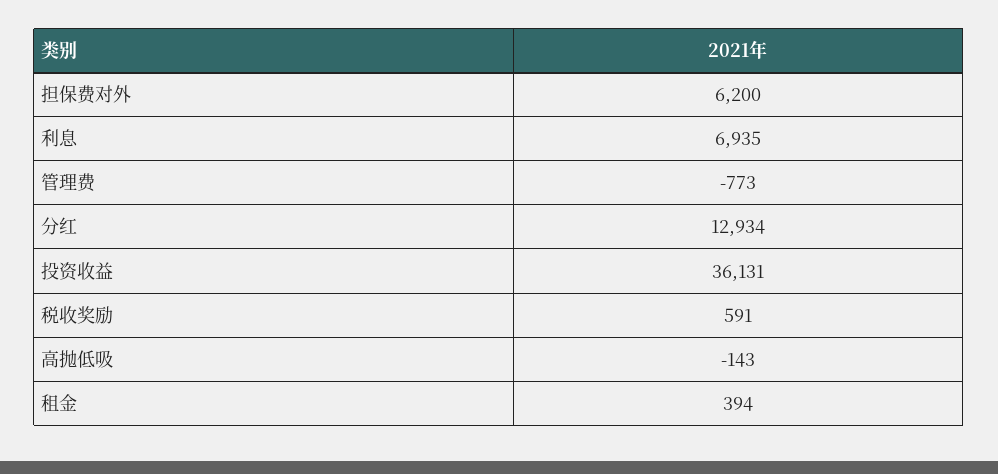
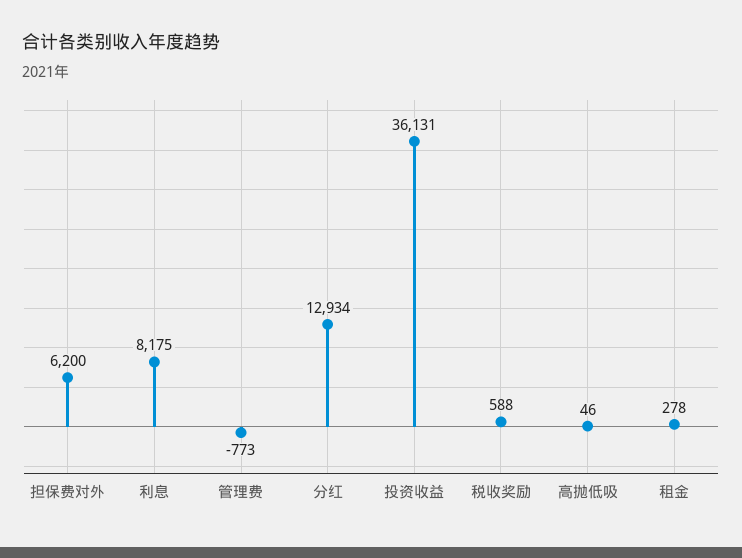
利息: 6935 -> 8175
税收奖励: 591 -> 588
高抛低吸: -143 -> 46
租金: 394 -> 278

